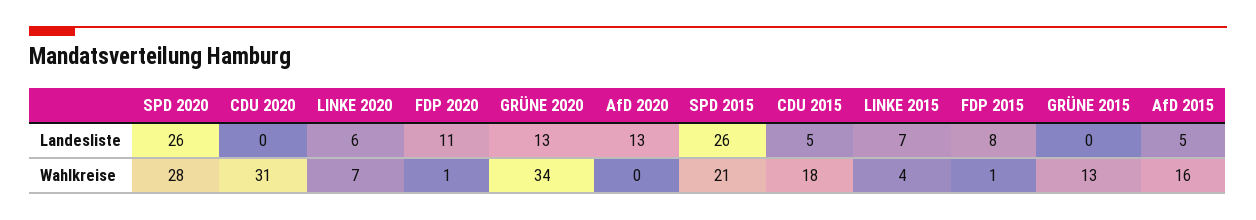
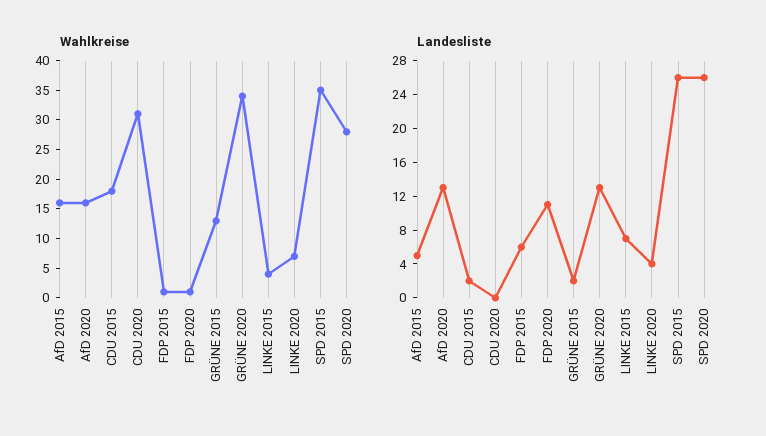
Landesliste, LINKE 2020: 6 -> 4
Landesliste, CDU 2015: 5 -> 2
Landesliste, FDP 2015: 8 -> 6
Landesliste, GRÜNE 2015: 0 -> 2
Wahlkreise, AfD 2020: 0 -> 15
Wahlkreise, SPD 2015: 21 -> 35

